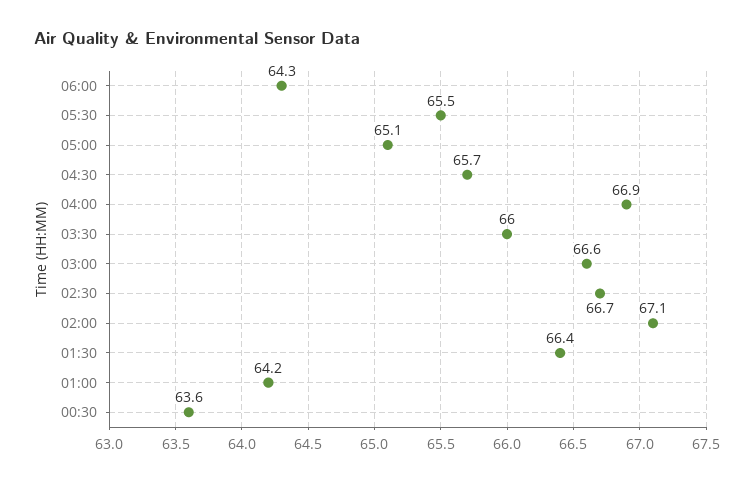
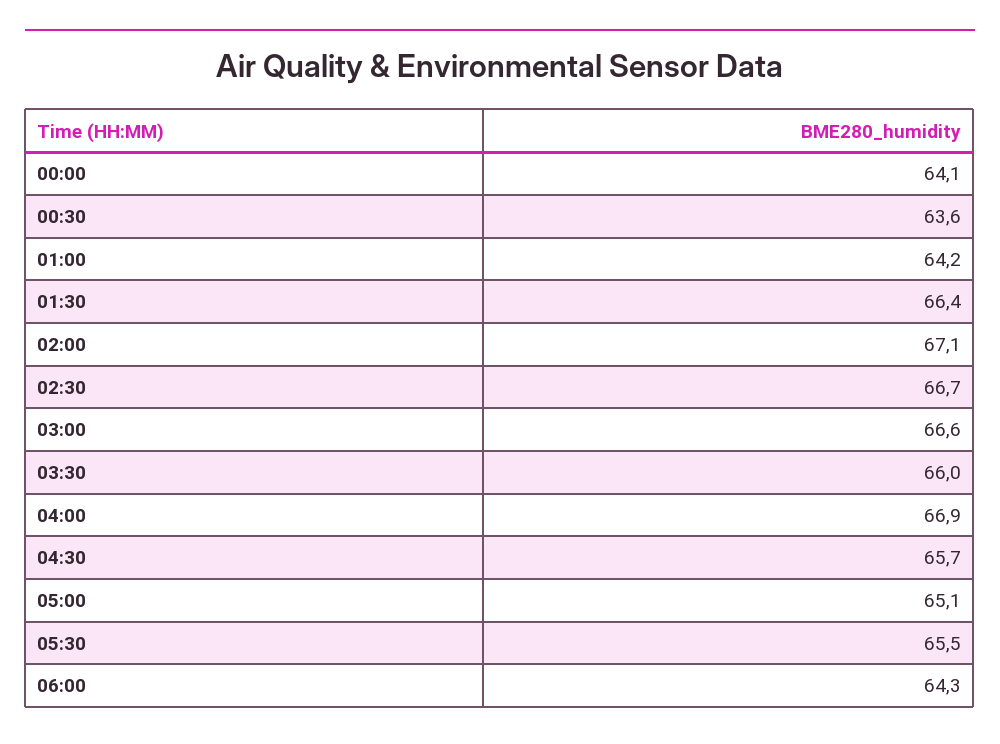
00:00: none -> 64.1

